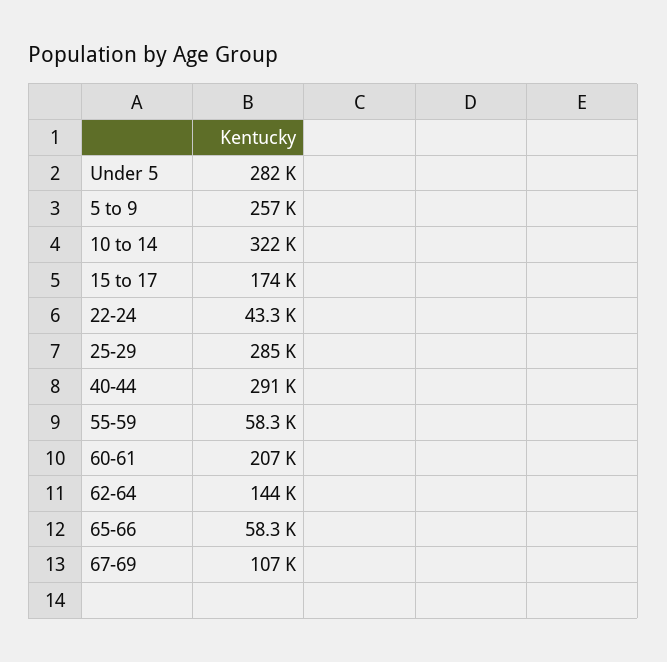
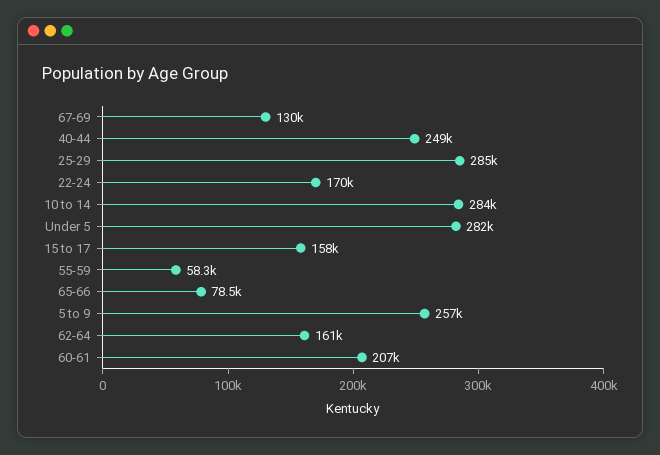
10 to 14: 322000 -> 284000
15 to 17: 174000 -> 158000
22-24: 43300 -> 170000
40-44: 291000 -> 249000
62-64: 144000 -> 161000
65-66: 58300 -> 78500
67-69: 107000 -> 130000

